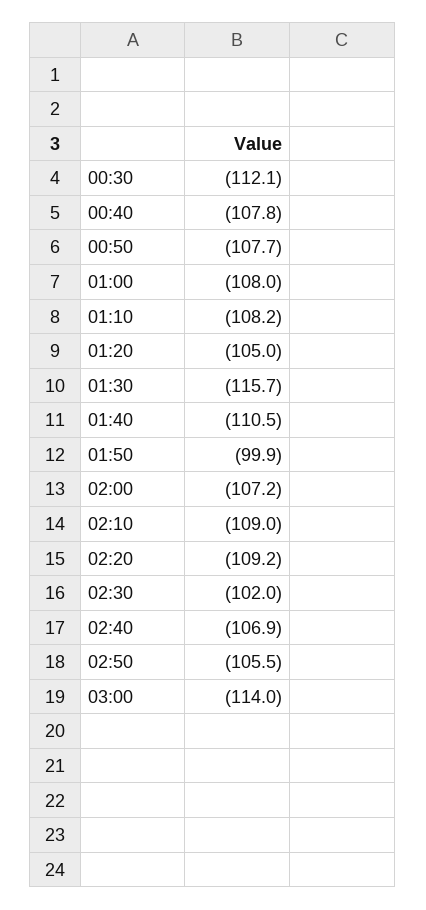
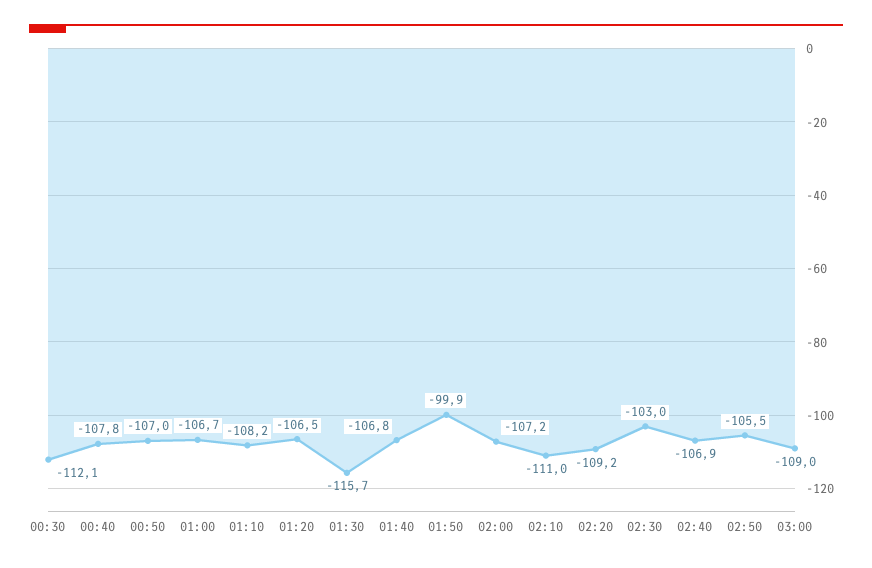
00:50: -107.7 -> -107
01:00: -108 -> -106.7
01:20: -105 -> -106.5
01:40: -110.5 -> -106.8
02:10: -109 -> -111
02:30: -102 -> -103
03:00: -114 -> -109

